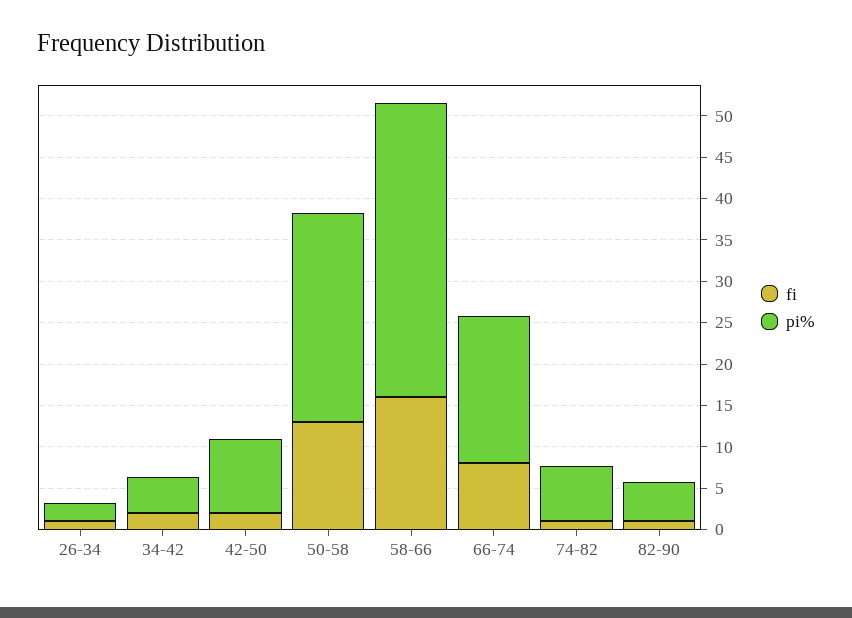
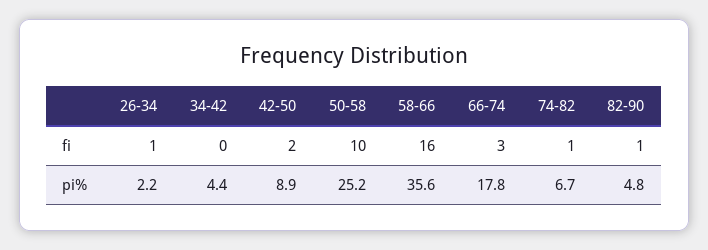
fi, 34-42: 2 -> 0
fi, 50-58: 13 -> 10
fi, 66-74: 8 -> 3

